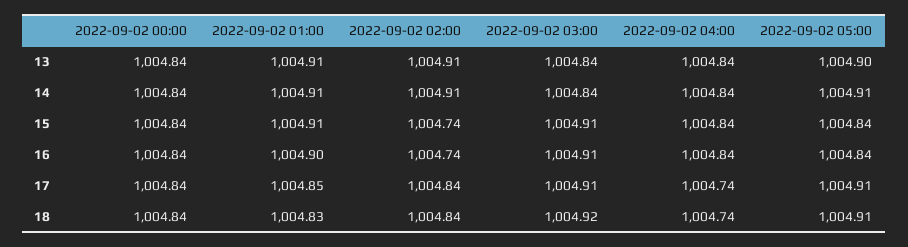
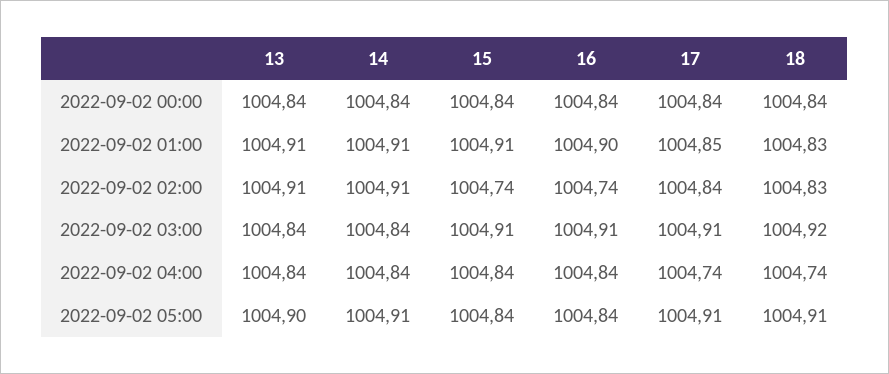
2022-09-02 02:00, 18: 1004.84 -> 1004.83

